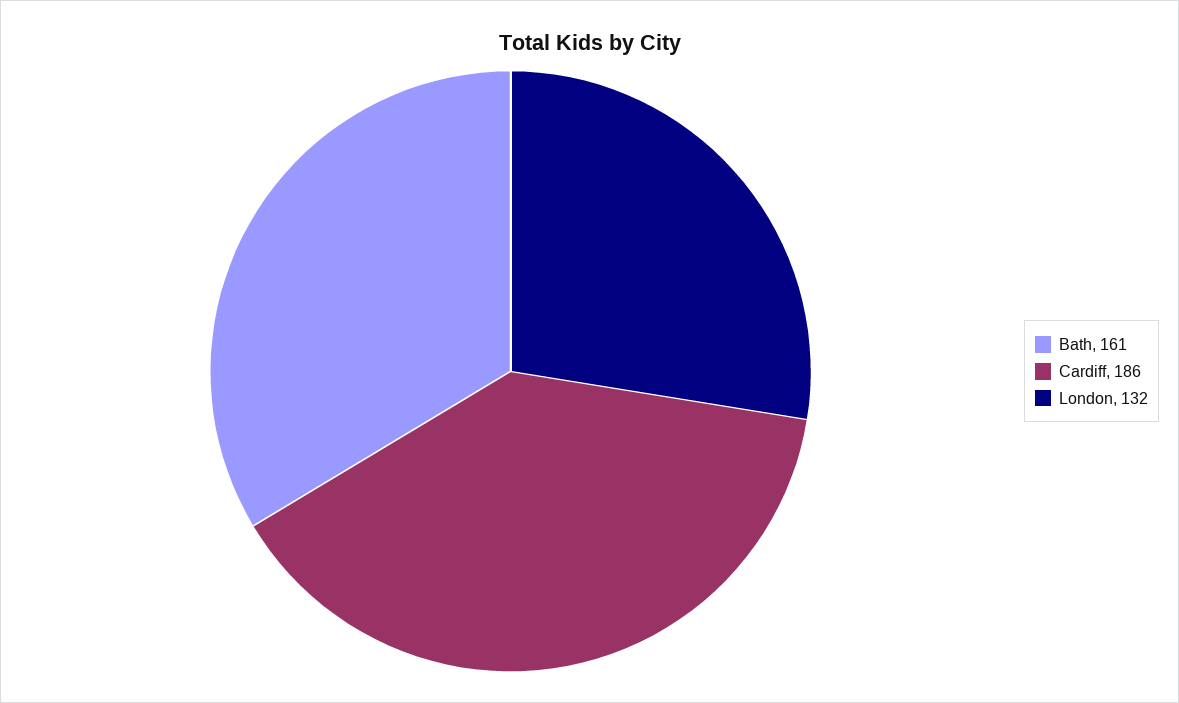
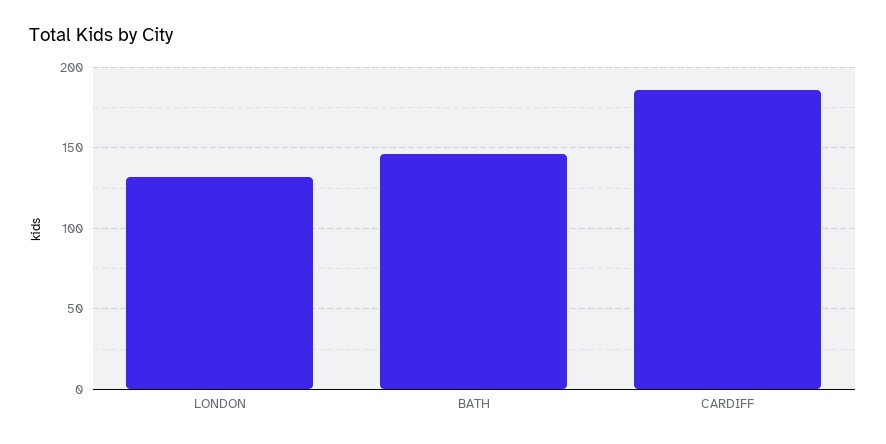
Bath: 161 -> 145

